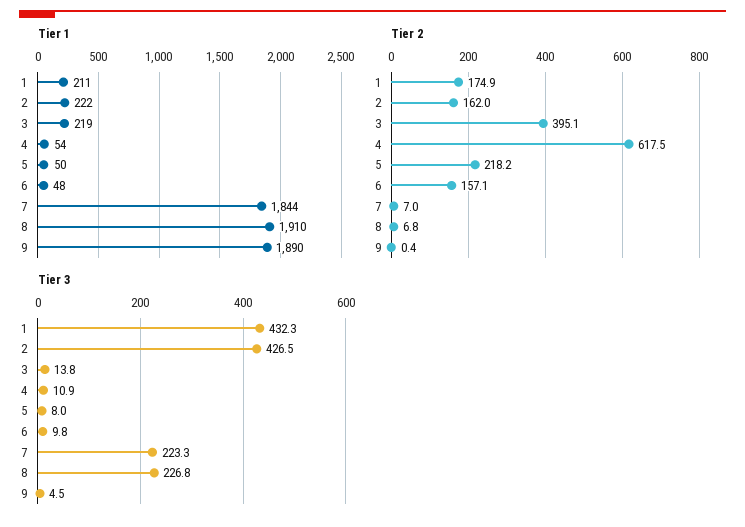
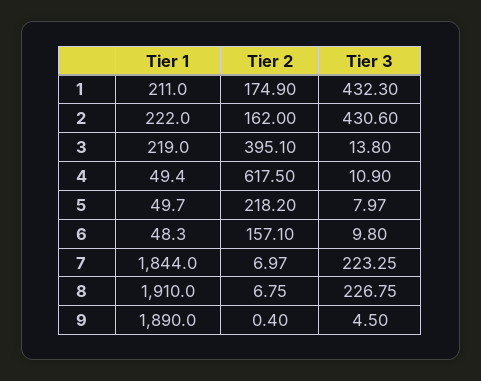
Tier 1, 4: 54 -> 49.4
Tier 3, 2: 426.5 -> 430.6

